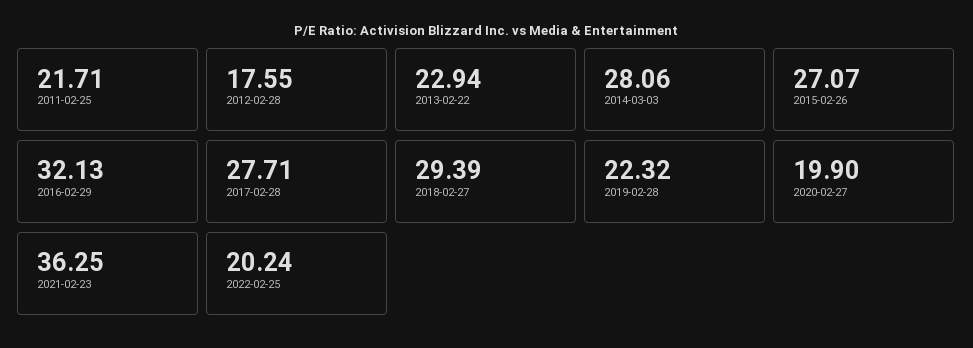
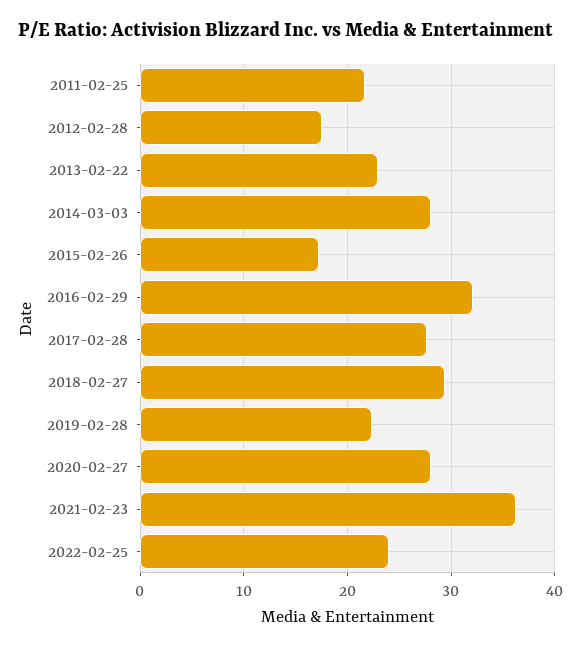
2015-02-26: 27.07 -> 17
2020-02-27: 19.9 -> 28
2022-02-25: 20.24 -> 24

